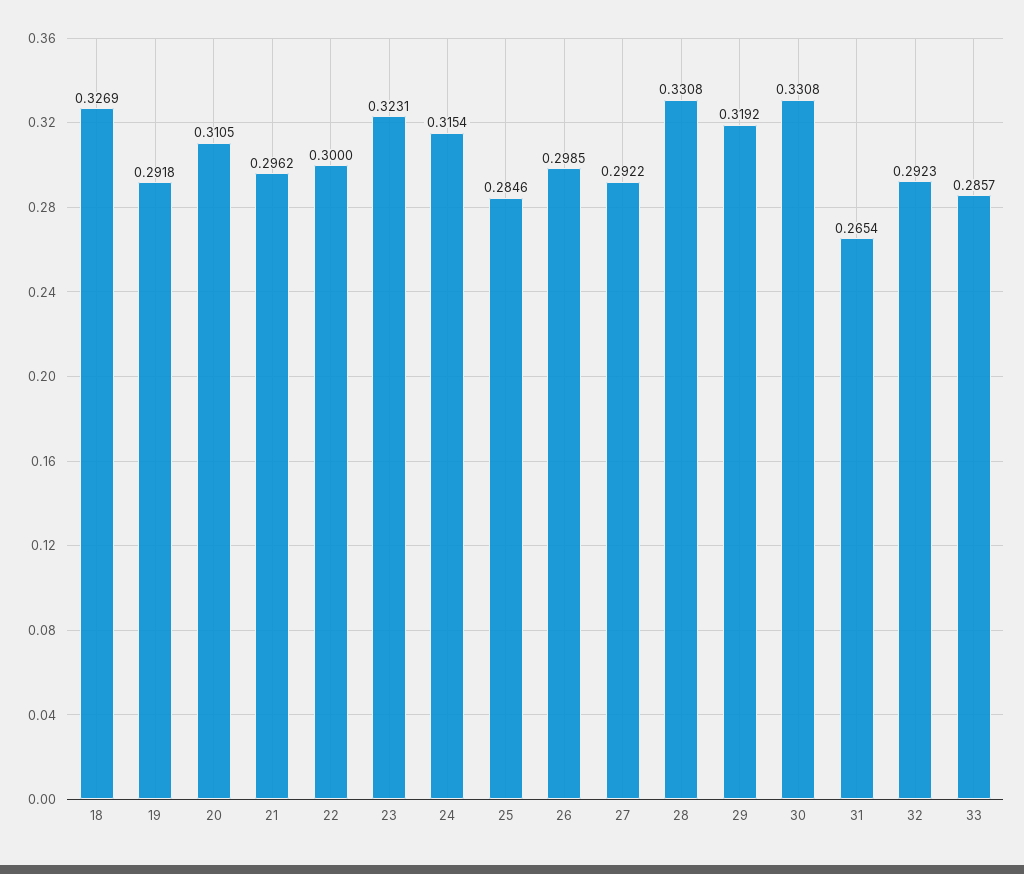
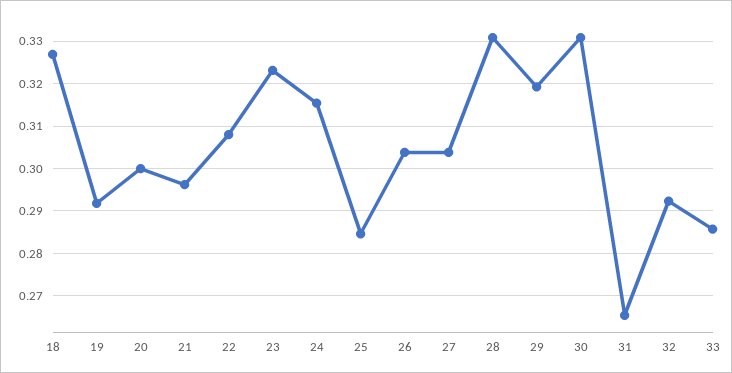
20: 0.3105 -> 0.3
22: 0.3 -> 0.308
26: 0.2985 -> 0.304
27: 0.2922 -> 0.304

